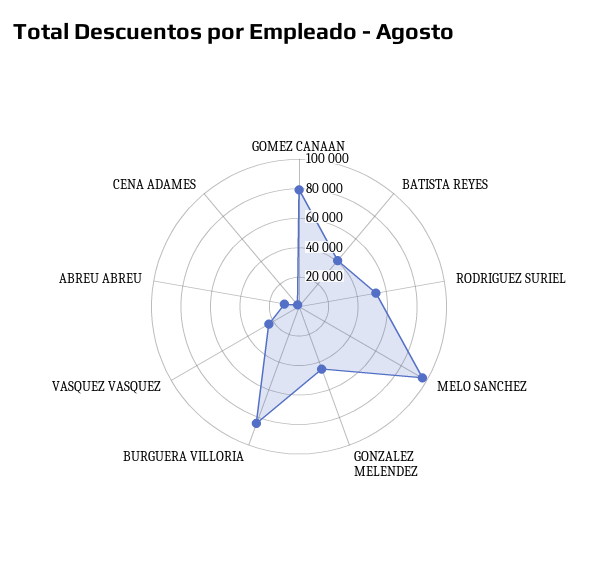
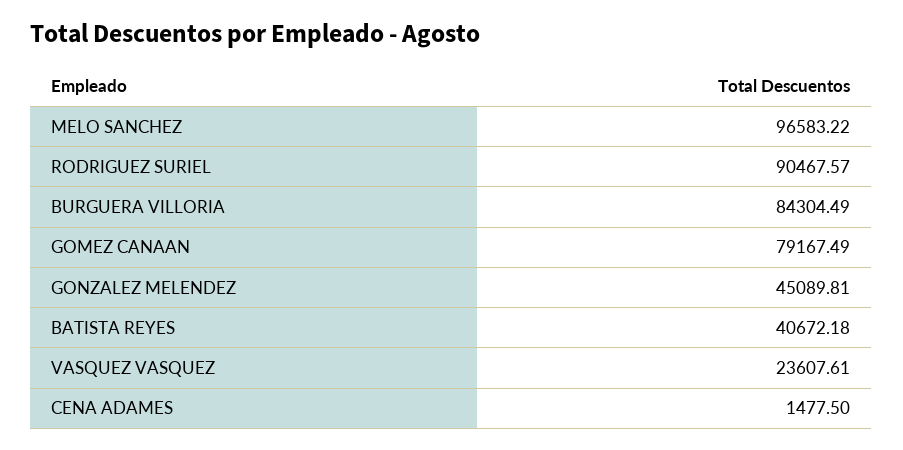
RODRIGUEZ SURIEL: 50000 -> 90467.57
ABREU ABREU: 10000 -> none

